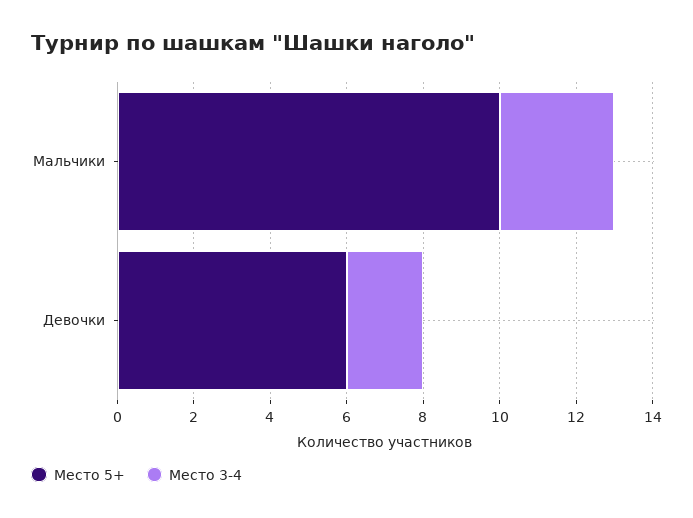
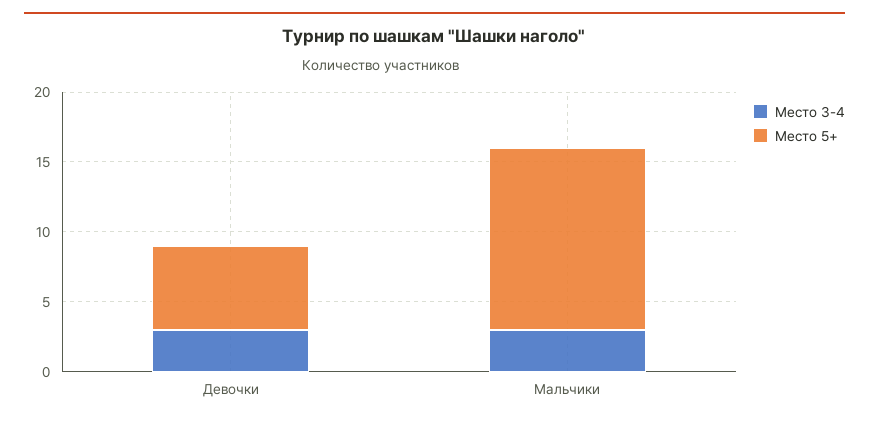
Место 5+, Мальчики: 10 -> 13
Место 3-4, Девочки: 2 -> 3

